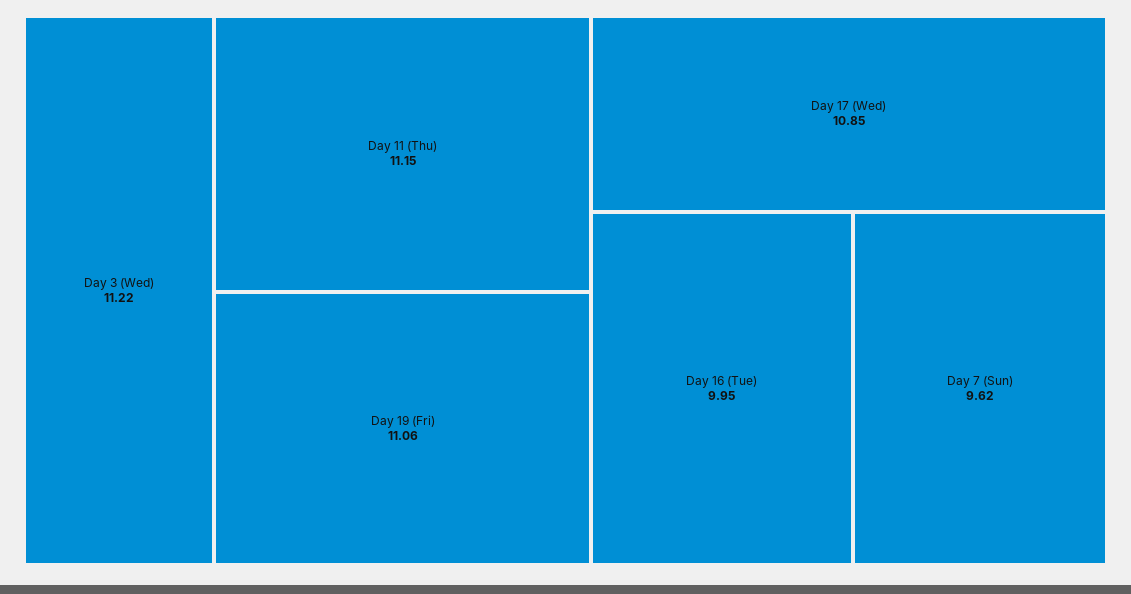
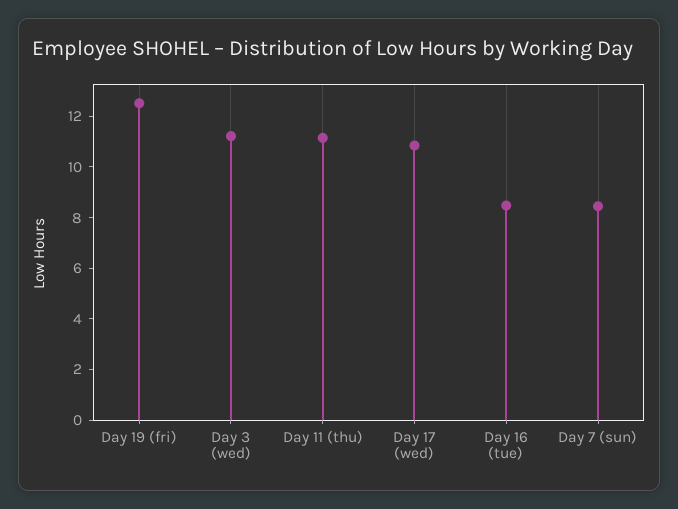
Day 19 (Fri): 11.06 -> 12.5
Day 16 (Tue): 9.95 -> 8.5
Day 7 (Sun): 9.62 -> 8.5

